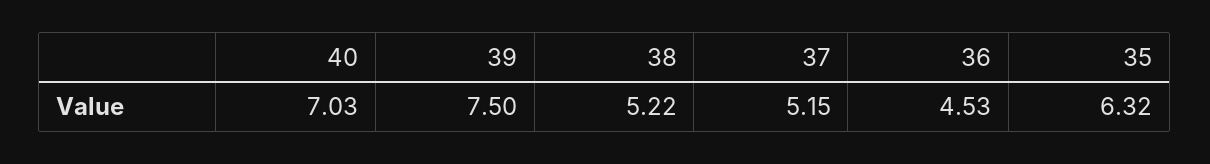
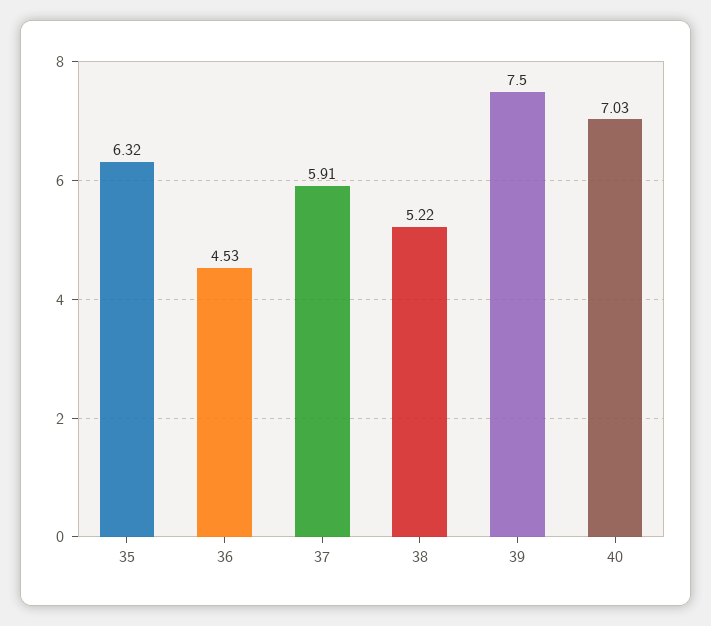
37: 5.15 -> 5.91

